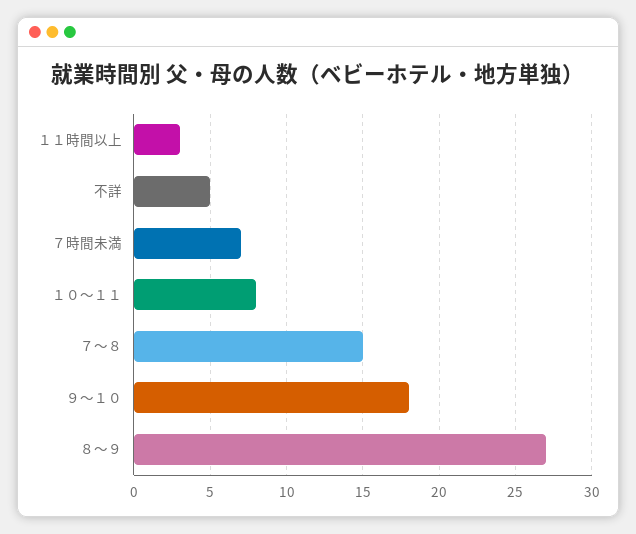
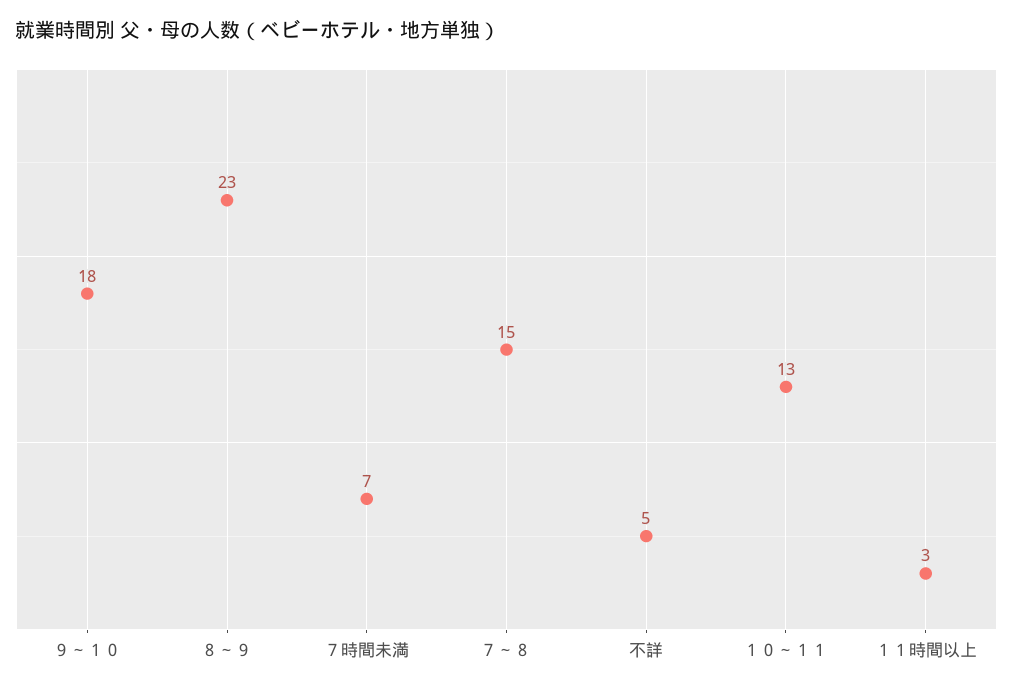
１０～１１: 8 -> 13
８～９: 27 -> 23

